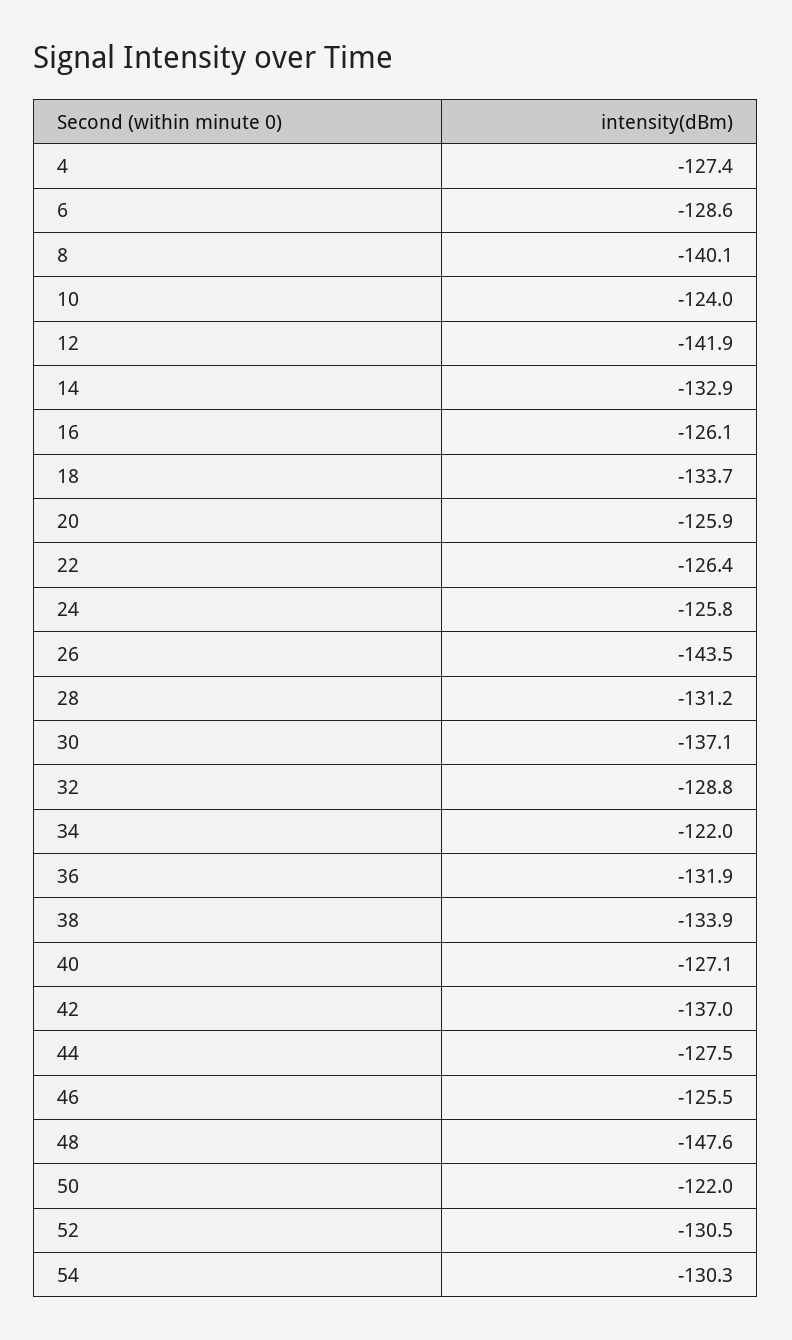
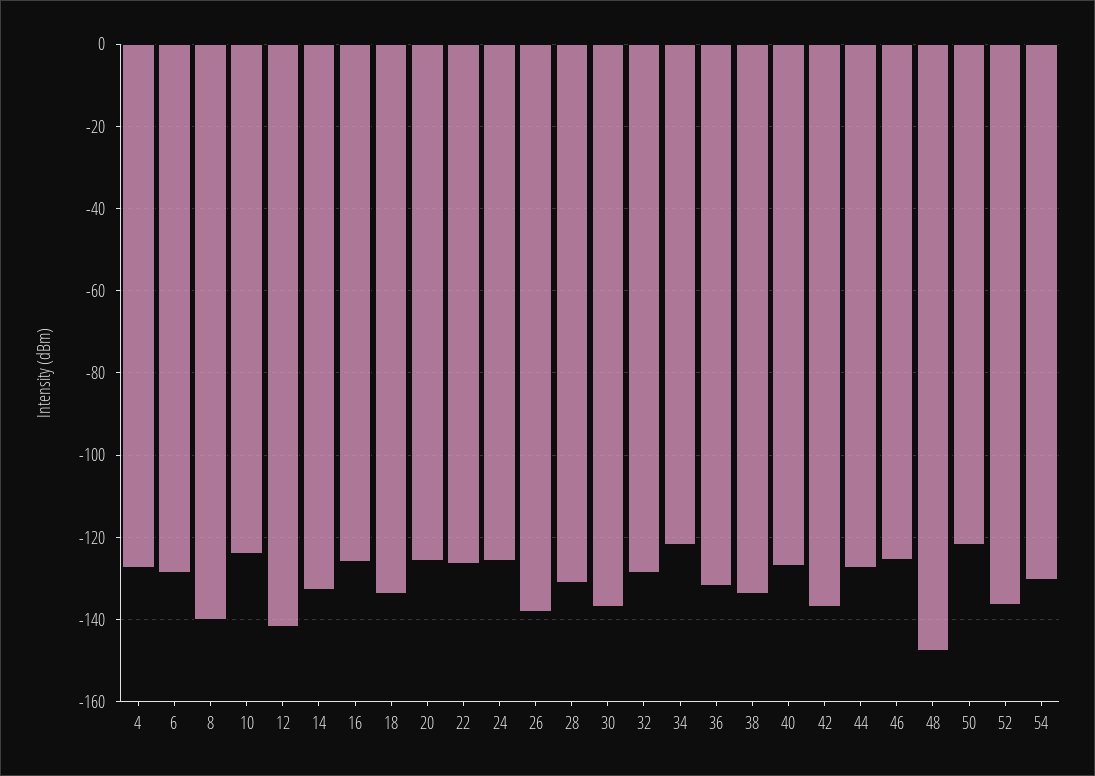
26: -143.5 -> -138
52: -130.5 -> -136

